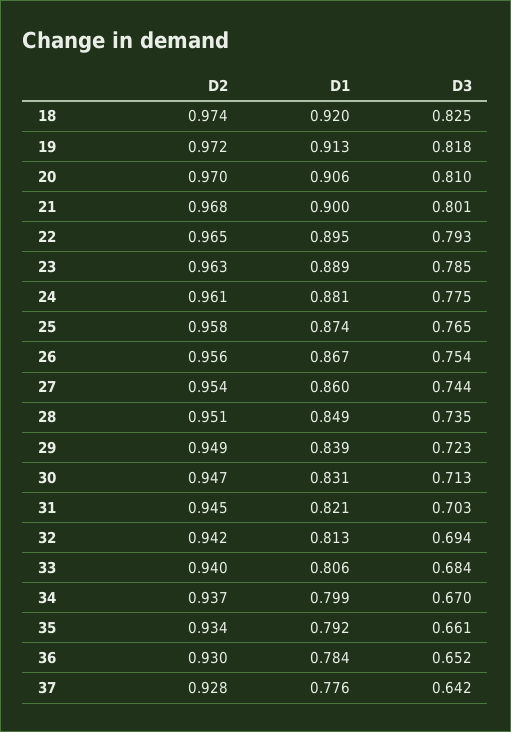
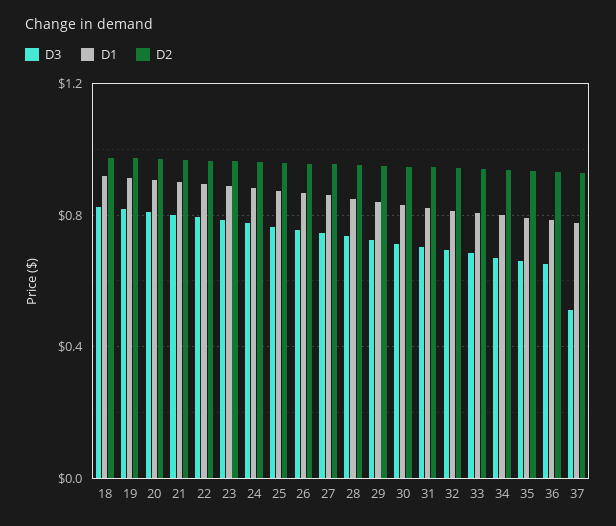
D3, 37: 0.642 -> 0.5

